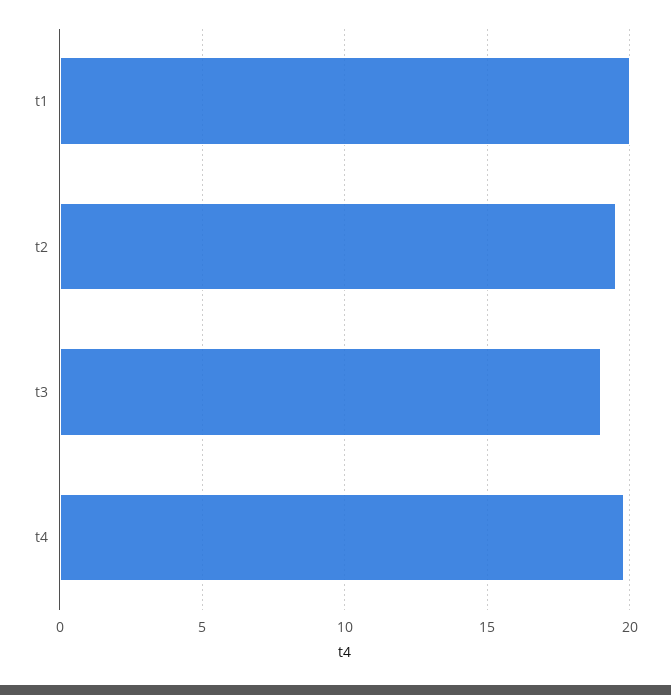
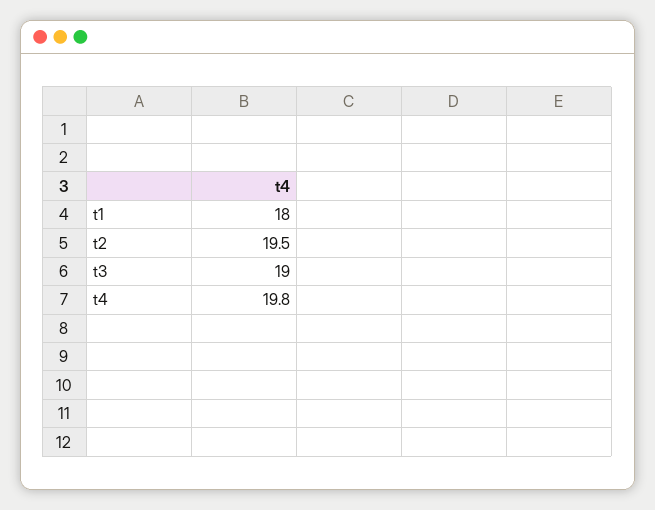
t1: 20 -> 18

